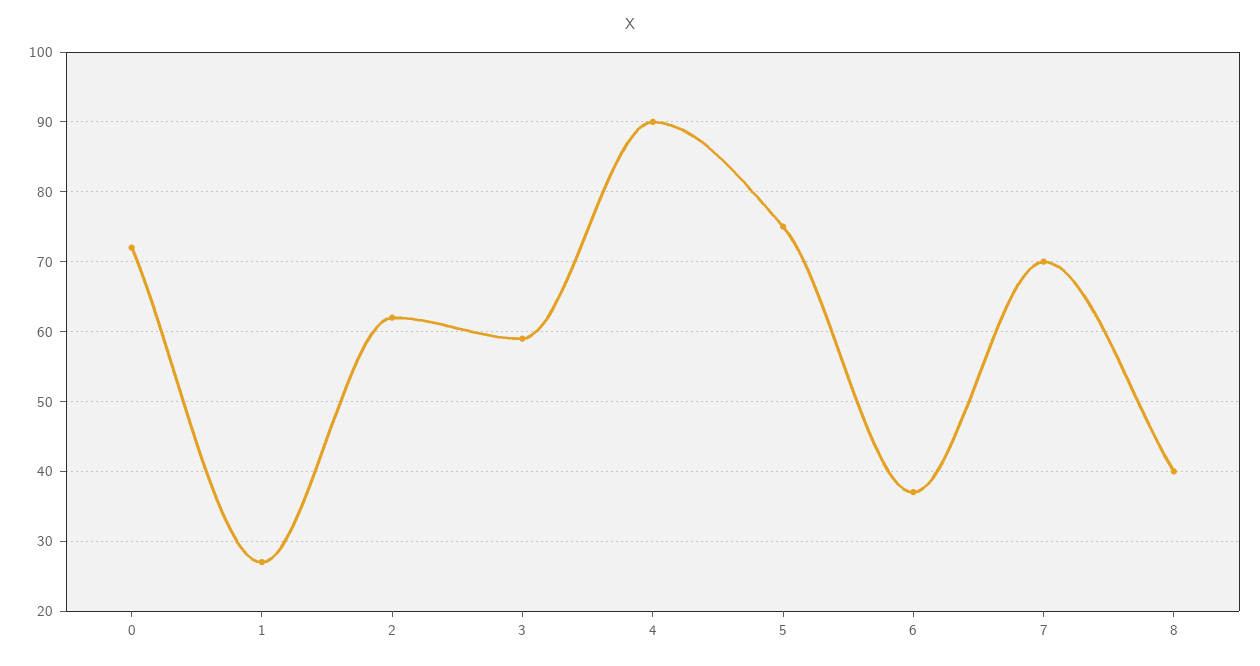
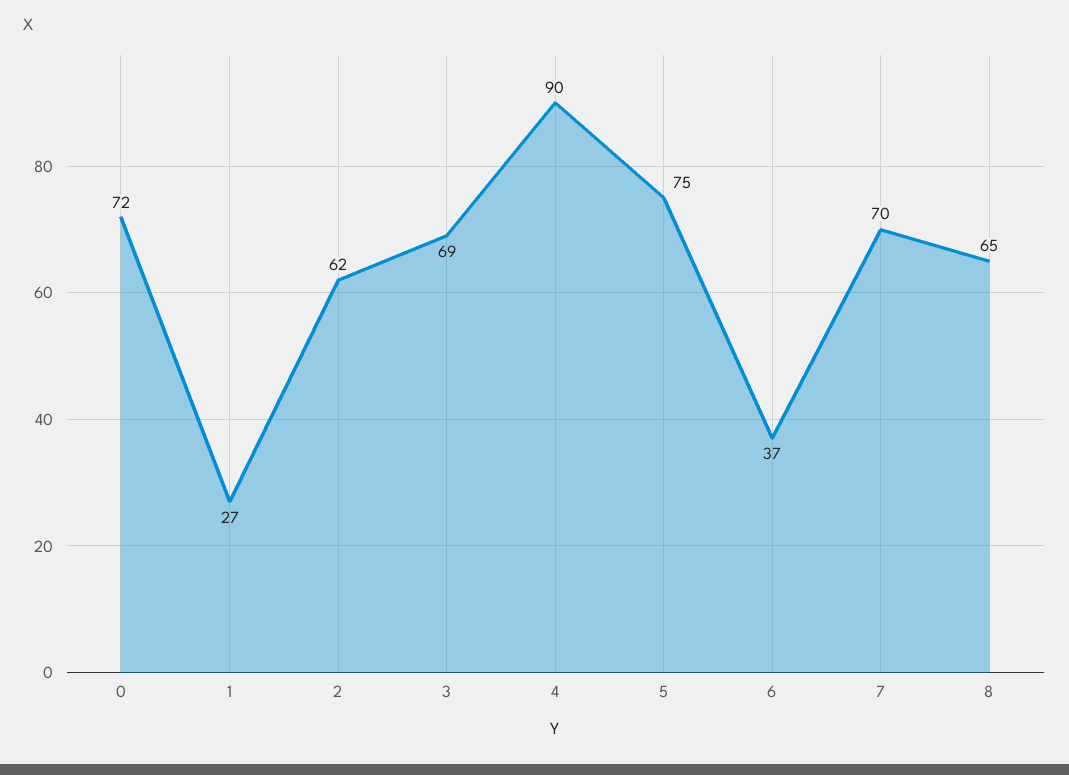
3: 59 -> 69
8: 40 -> 65

